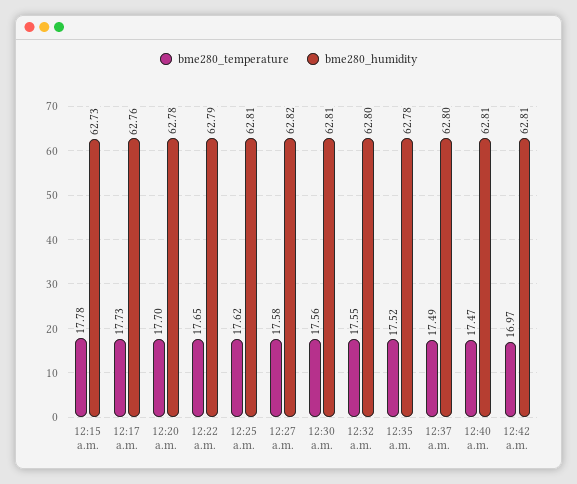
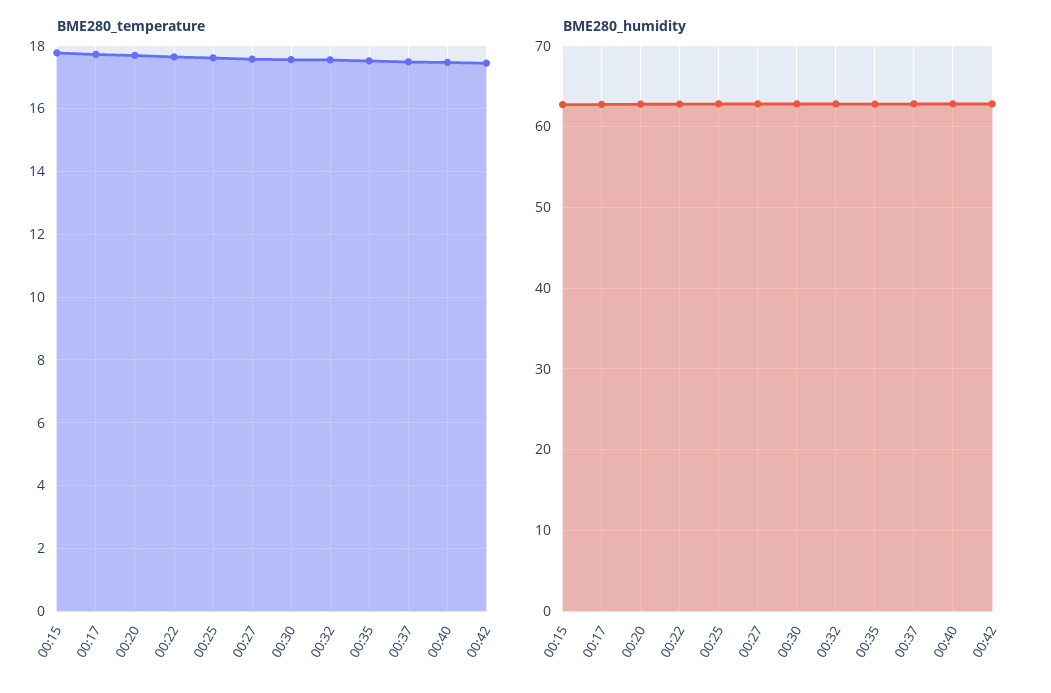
bme280_temperature, 12:42 a.m.: 16.97 -> 17.4

